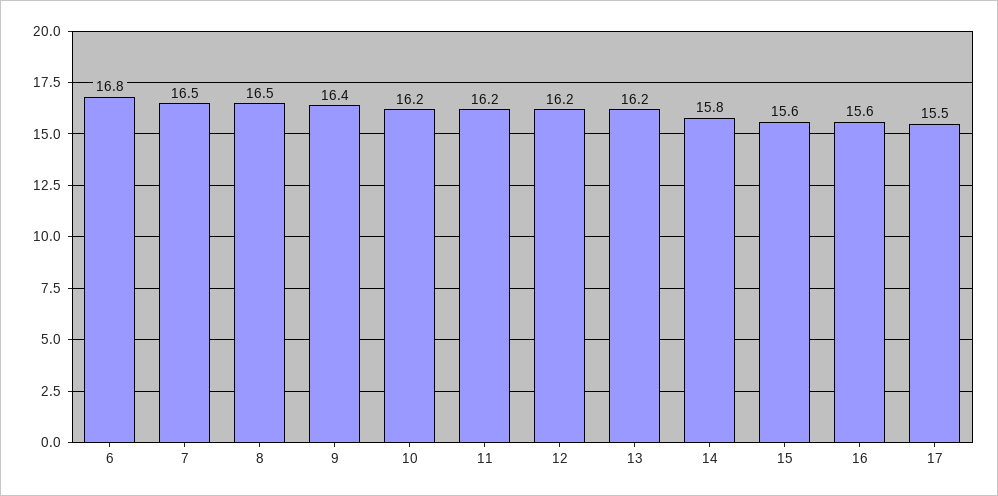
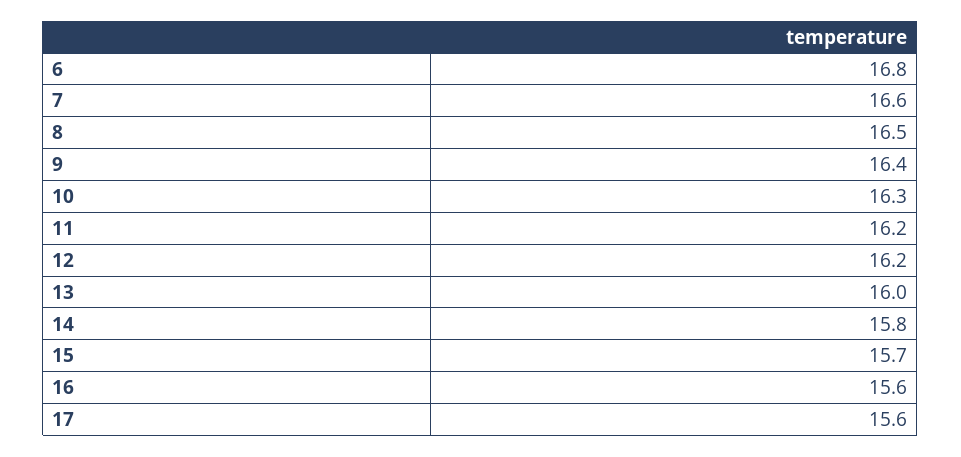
7: 16.5 -> 16.6
10: 16.2 -> 16.3
13: 16.2 -> 16
15: 15.6 -> 15.7
17: 15.5 -> 15.6

